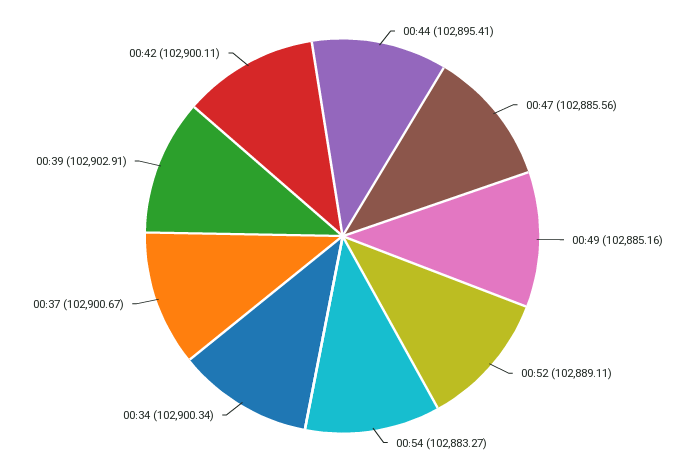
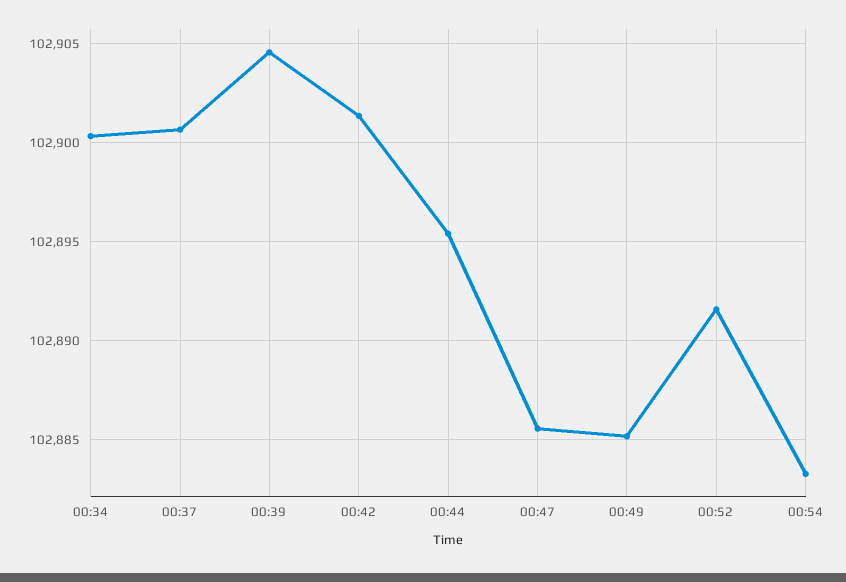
00:52: 102889.11 -> 102891.5
00:39: 102902.91 -> 102904.5
00:42: 102900.11 -> 102901.5

